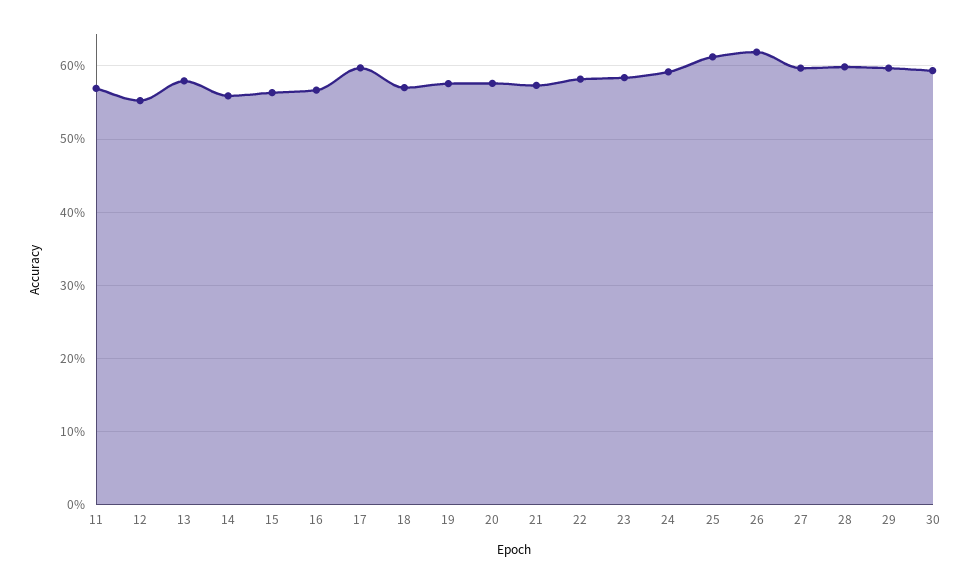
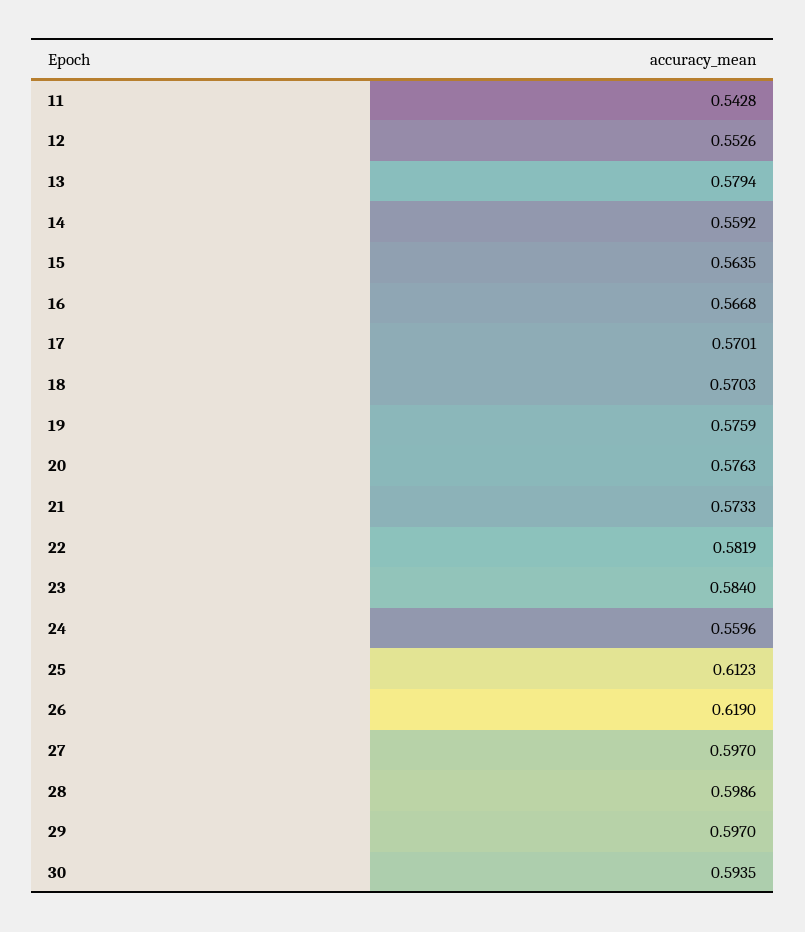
11: 0.57 -> 0.5428
17: 0.6 -> 0.5701
24: 0.59 -> 0.5596

